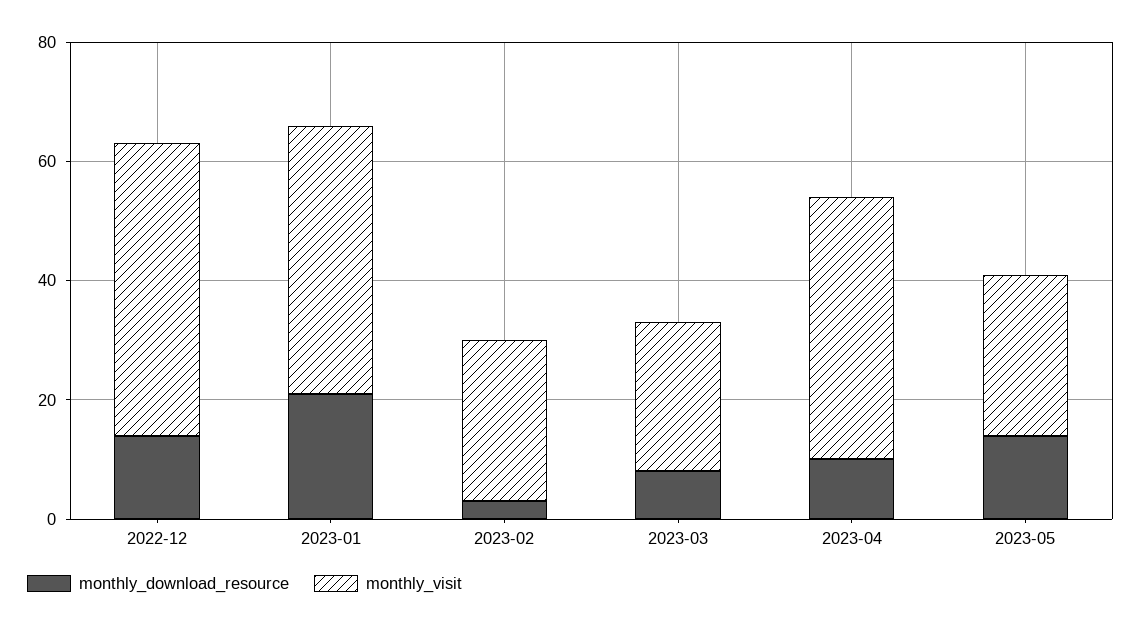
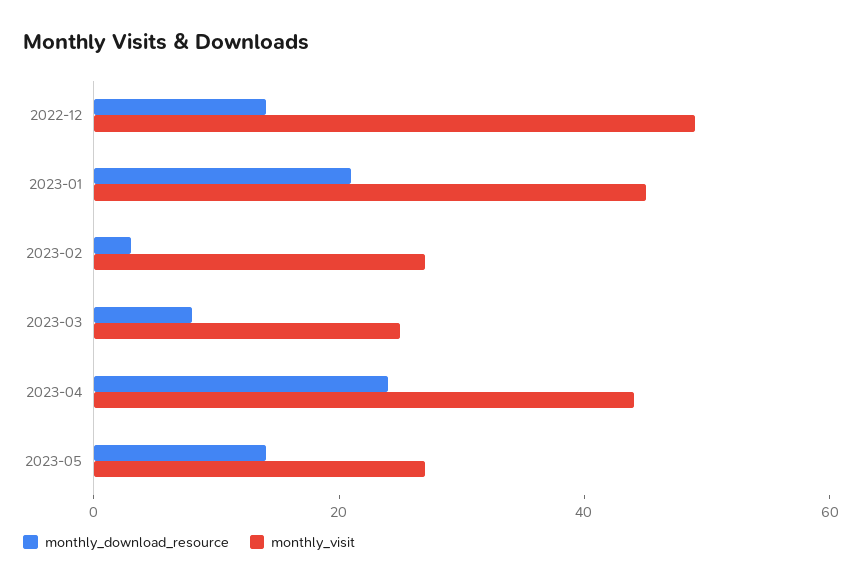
monthly_download_resource, 2023-04: 10 -> 25

